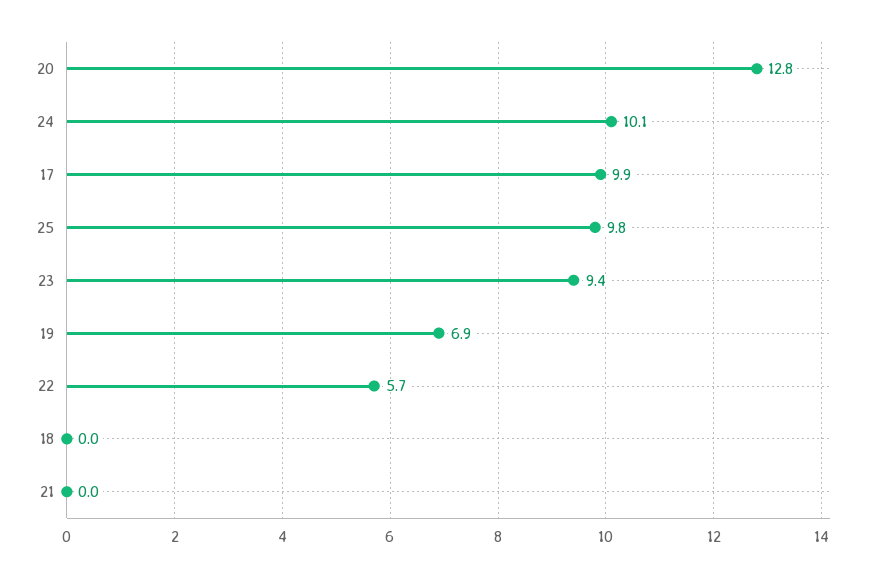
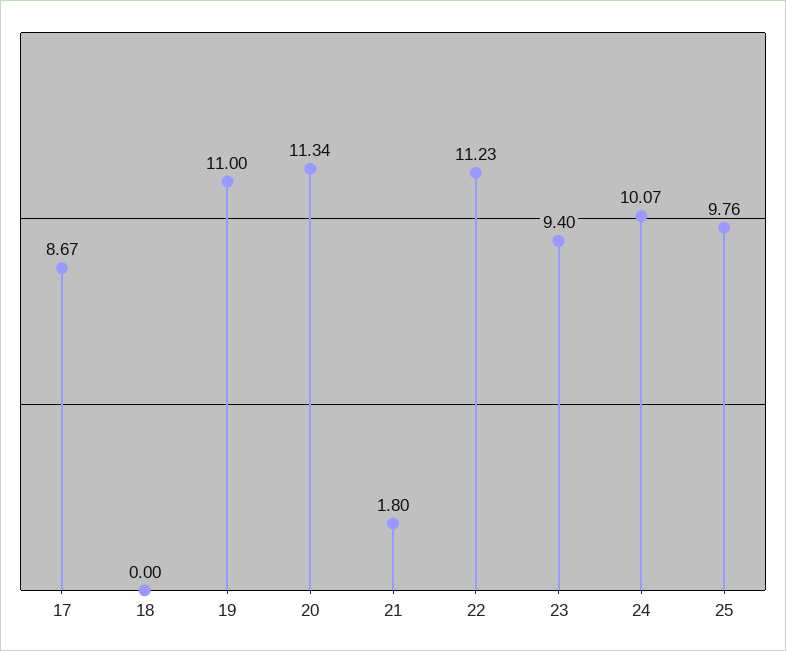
20: 12.8 -> 11.34
17: 9.9 -> 8.67
19: 6.9 -> 11
22: 5.7 -> 11.23
21: 0 -> 1.8

